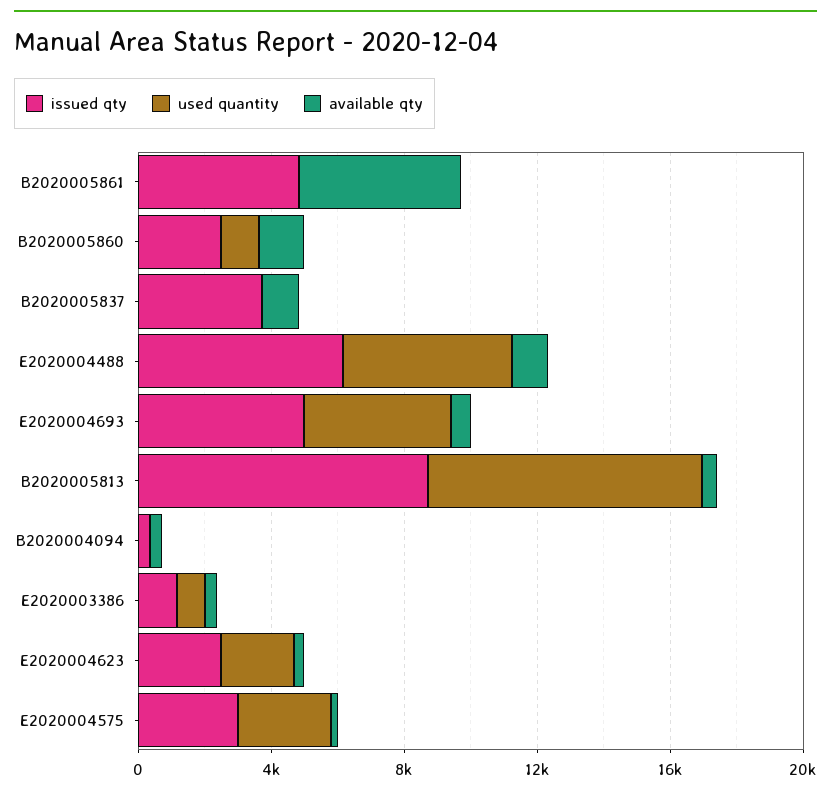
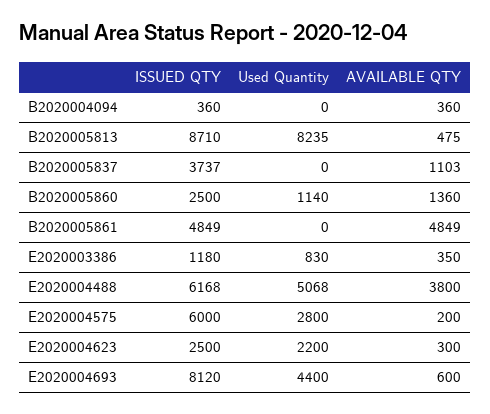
available qty, E2020004488: 1000 -> 3800
issued qty, E2020004693: 5000 -> 8120
issued qty, E2020004575: 3000 -> 6000

